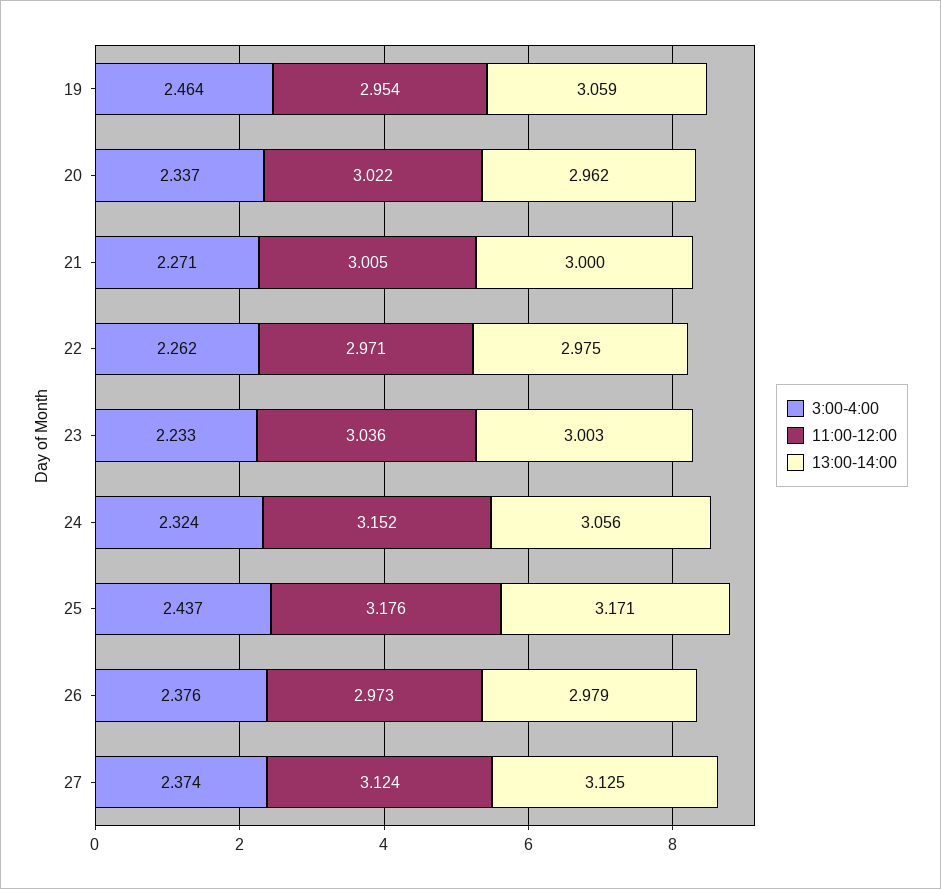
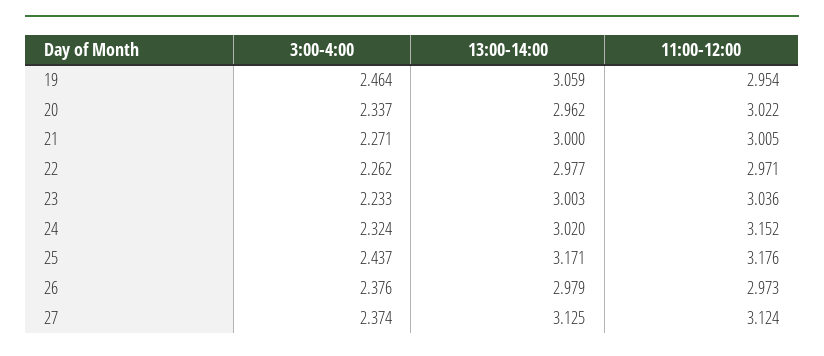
13:00-14:00, 22: 2.975 -> 2.977
13:00-14:00, 24: 3.056 -> 3.02

